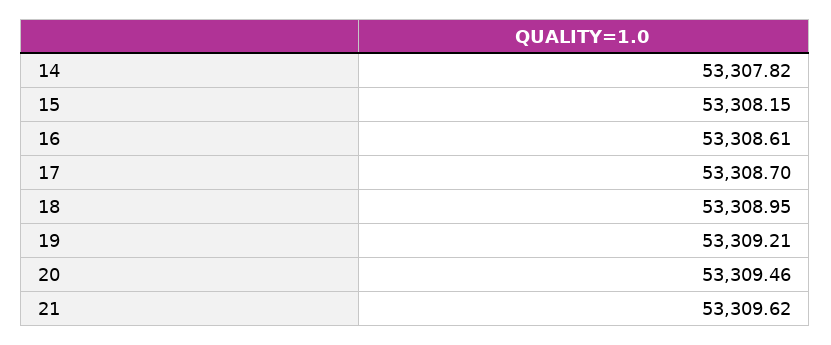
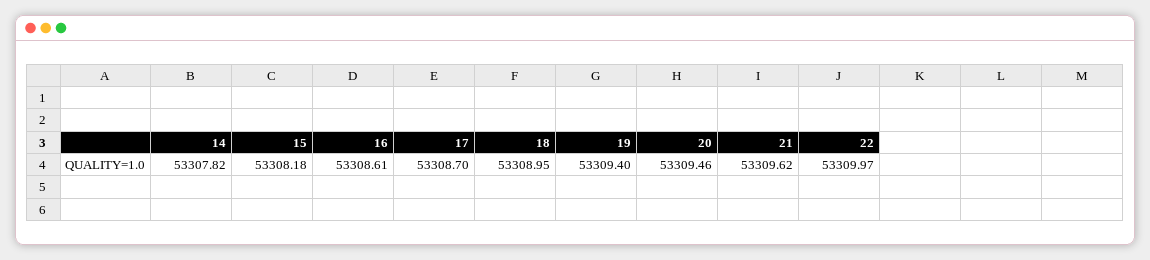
15: 53308.15 -> 53308.18
19: 53309.21 -> 53309.4
22: none -> 53309.97

